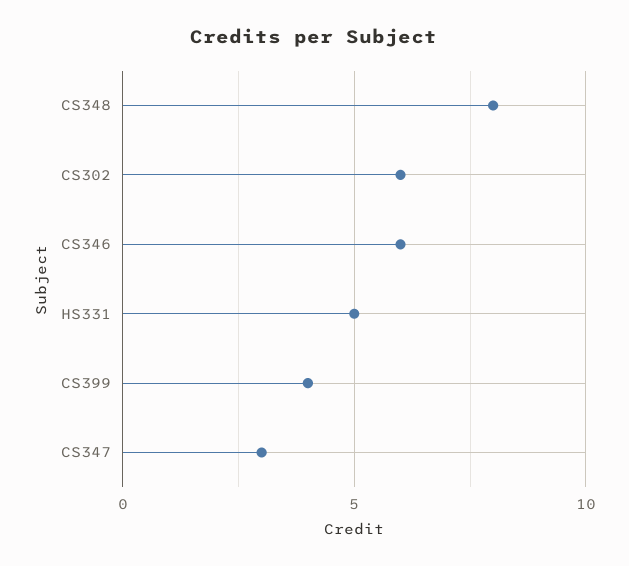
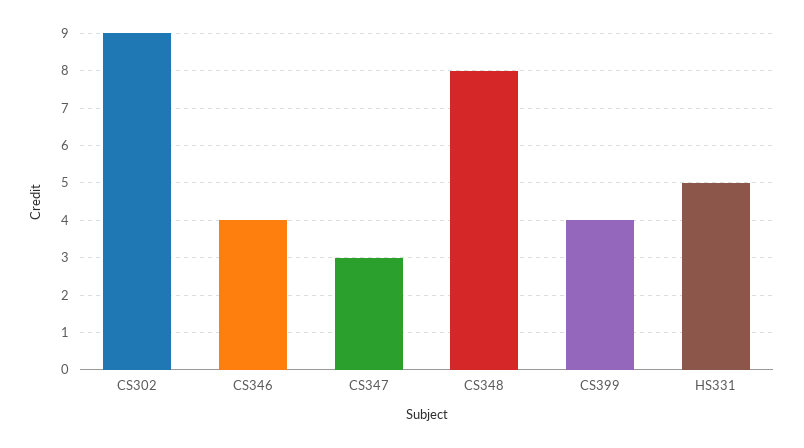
CS302: 6 -> 9
CS346: 6 -> 4

